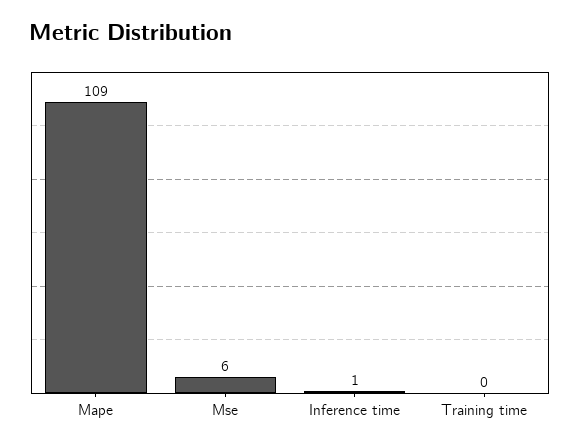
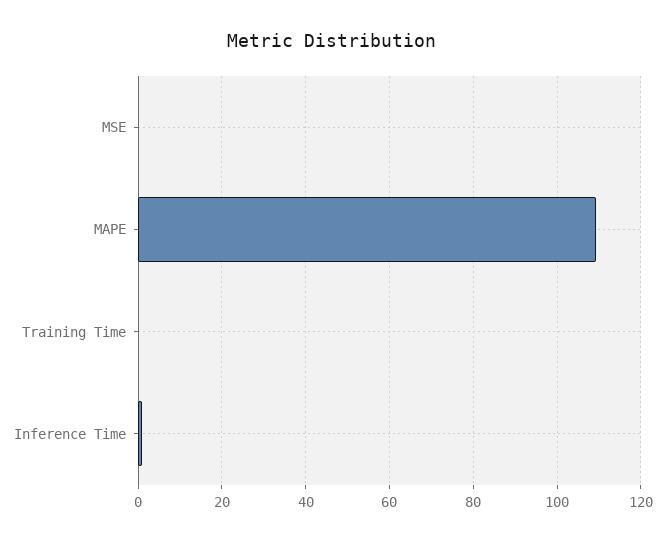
Mse: 6 -> 0

